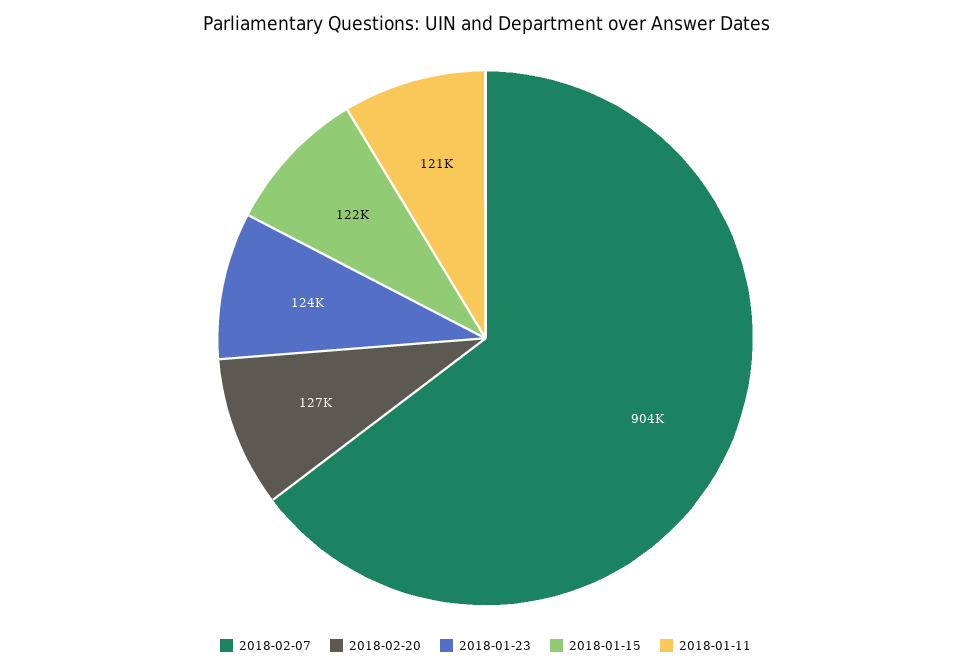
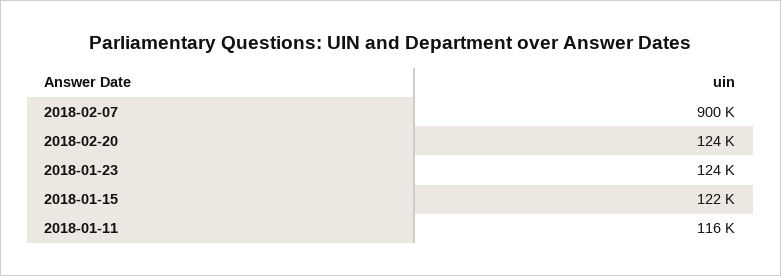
2018-02-07: 904000 -> 900000
2018-02-20: 127000 -> 124000
2018-01-11: 121000 -> 116000

